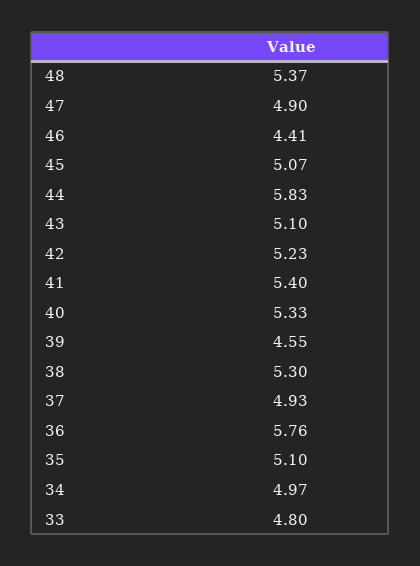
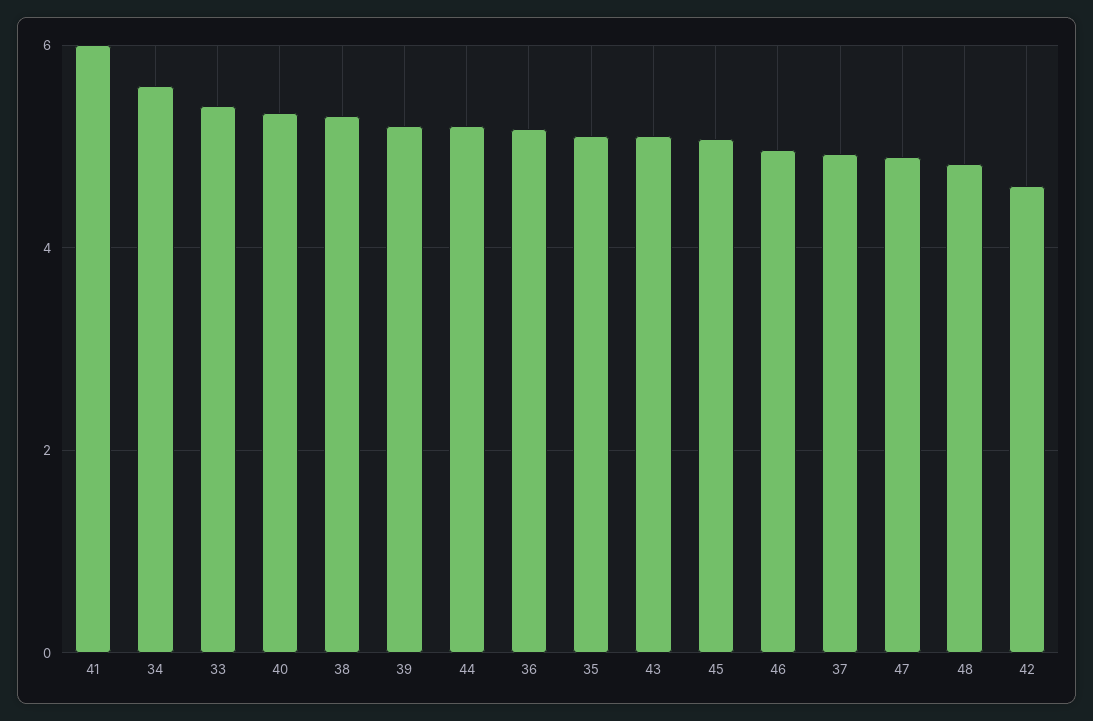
48: 5.37 -> 4.8
46: 4.41 -> 5
44: 5.83 -> 5.2
42: 5.23 -> 4.6
41: 5.4 -> 6
39: 4.55 -> 5.2
36: 5.76 -> 5.2
34: 4.97 -> 5.6
33: 4.8 -> 5.4

